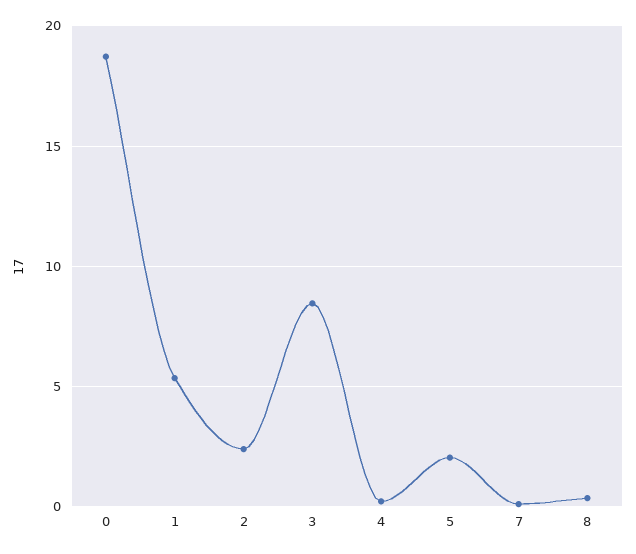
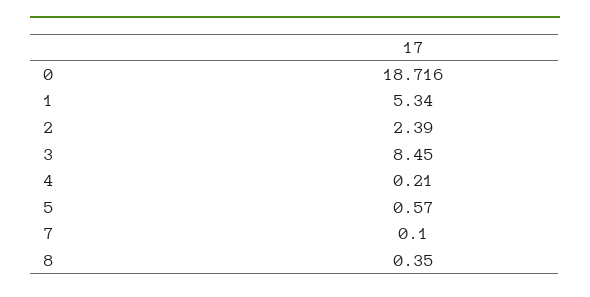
5: 2 -> 0.57

